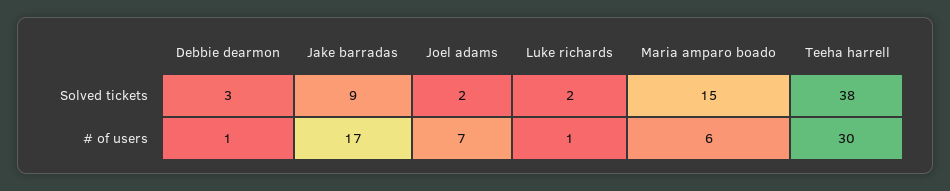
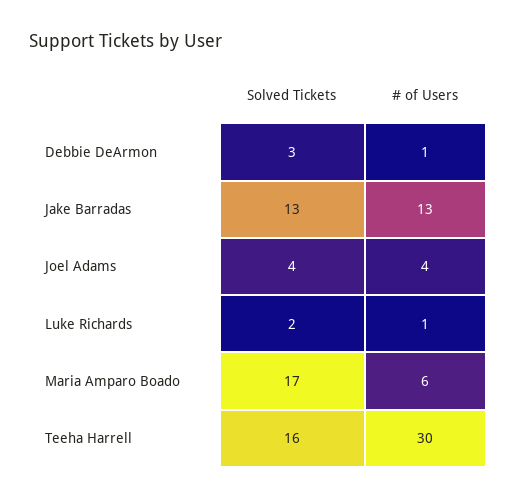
Jake barradas, Solved tickets: 9 -> 13
Joel adams, Solved tickets: 2 -> 4
Maria amparo boado, Solved tickets: 15 -> 17
Teeha harrell, Solved tickets: 38 -> 16
Jake barradas, # of users: 17 -> 13
Joel adams, # of users: 7 -> 4

